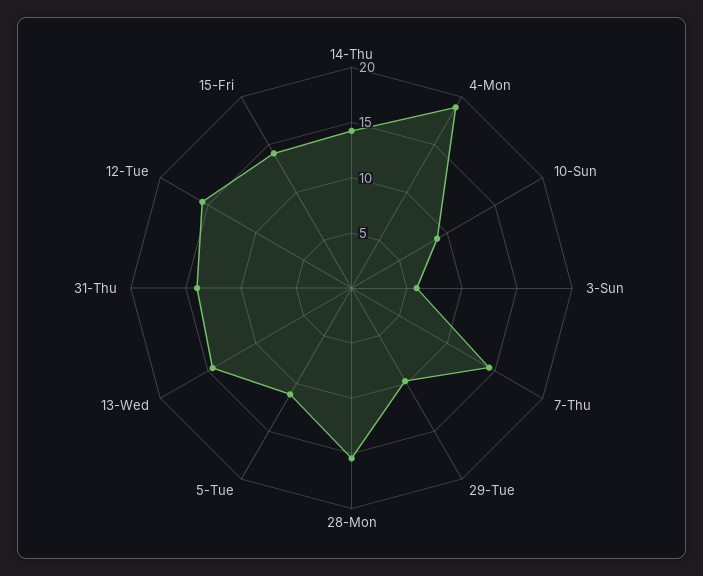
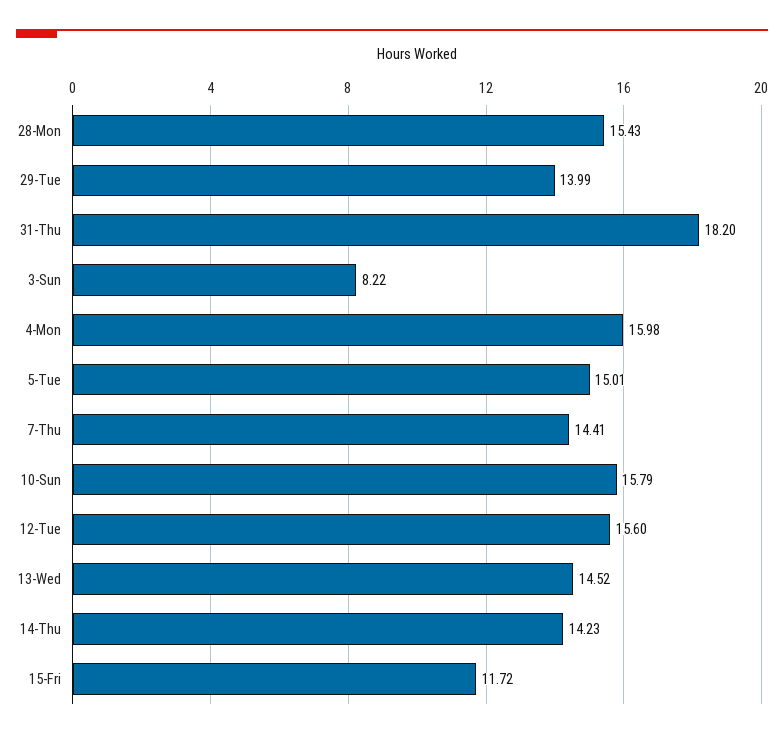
4-Mon: 19 -> 15.98
10-Sun: 9 -> 15.79
3-Sun: 6 -> 8.22
29-Tue: 10 -> 13.99
5-Tue: 11 -> 15.01
31-Thu: 14 -> 18.2
15-Fri: 14 -> 11.72

